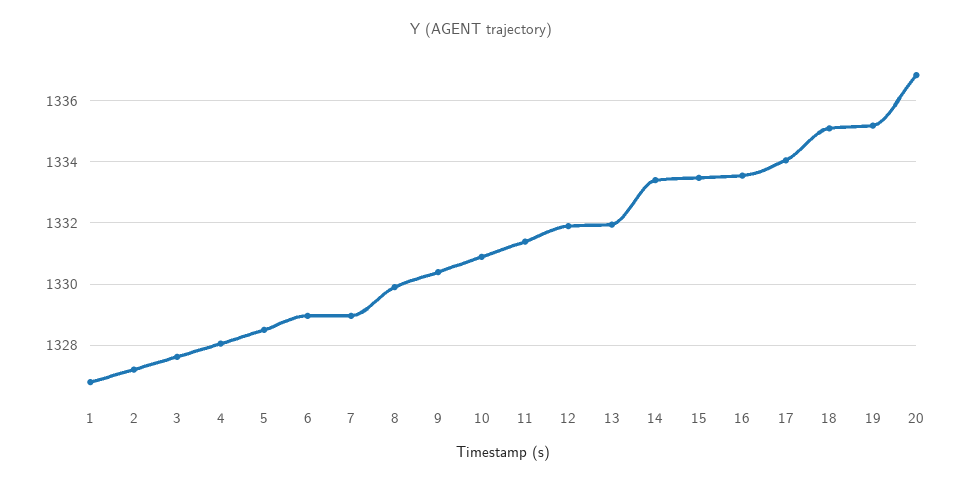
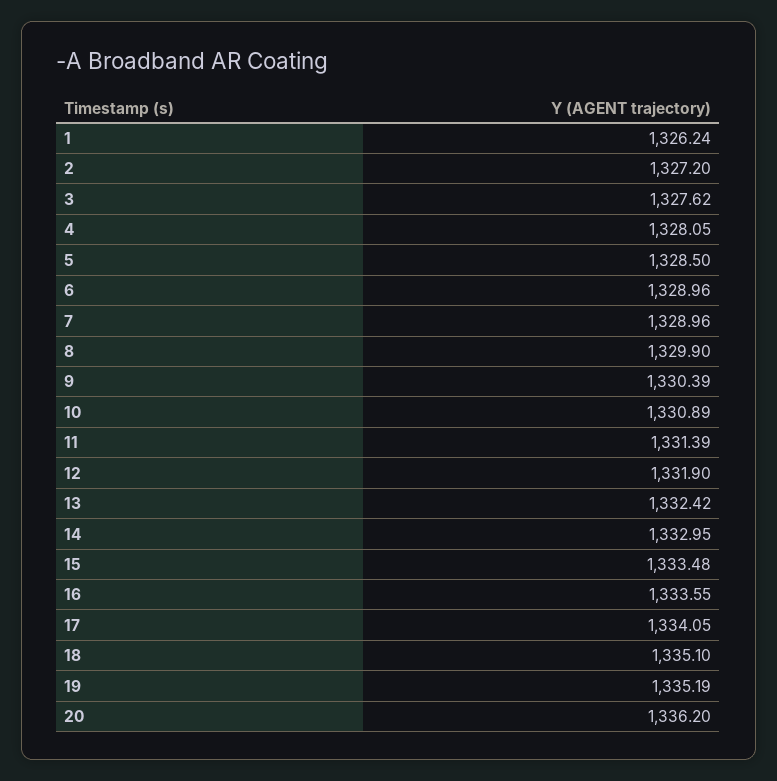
1: 1326.8 -> 1326.24
13: 1332 -> 1332.42
14: 1333.4 -> 1332.95
20: 1336.8 -> 1336.2

